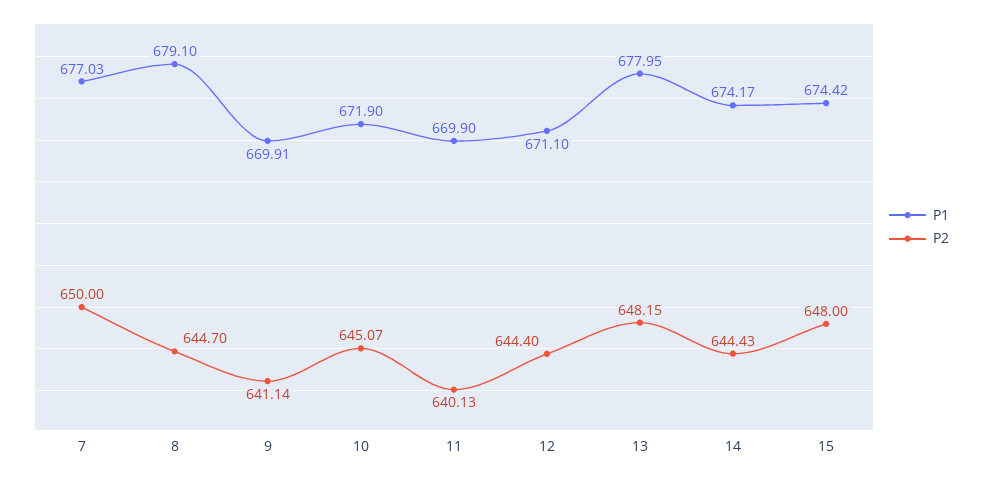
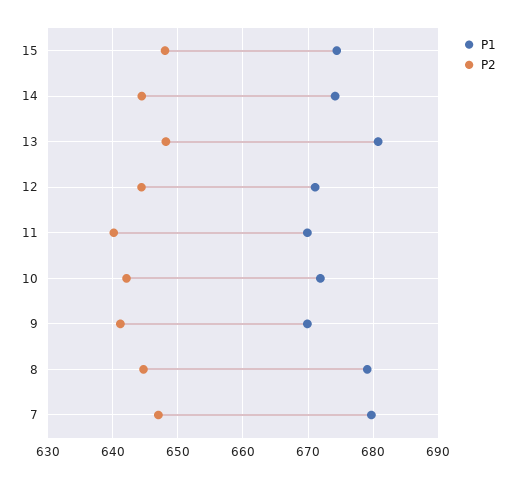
P1, 7: 677.03 -> 680
P2, 7: 650 -> 647
P2, 10: 645.07 -> 642
P1, 13: 677.95 -> 681

